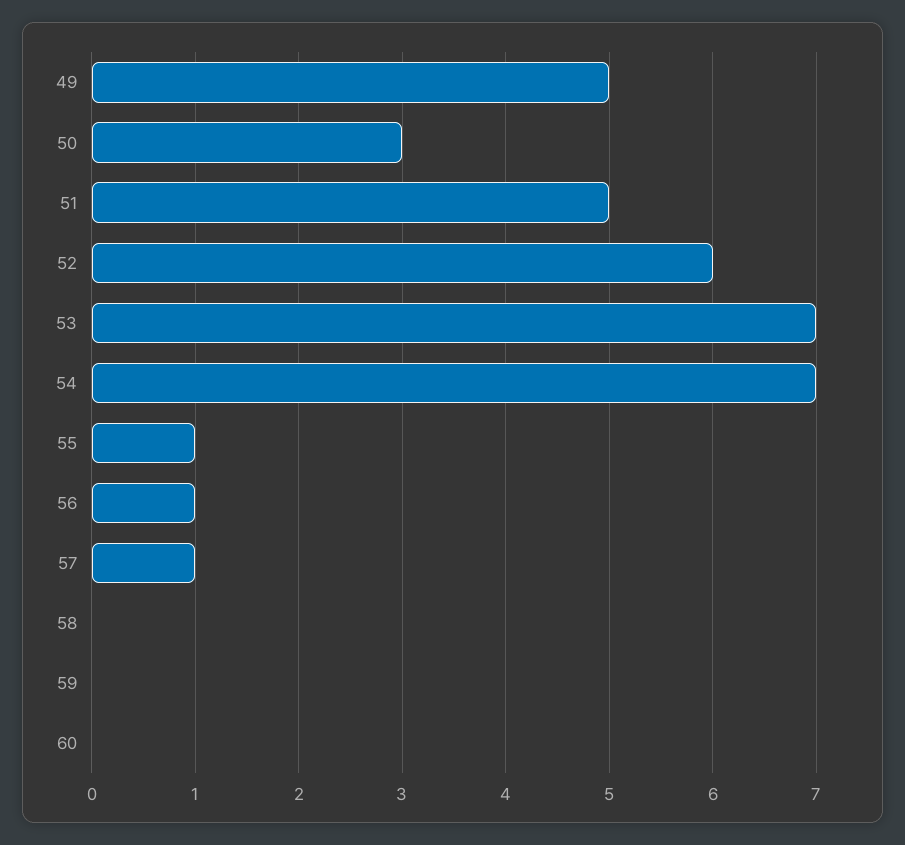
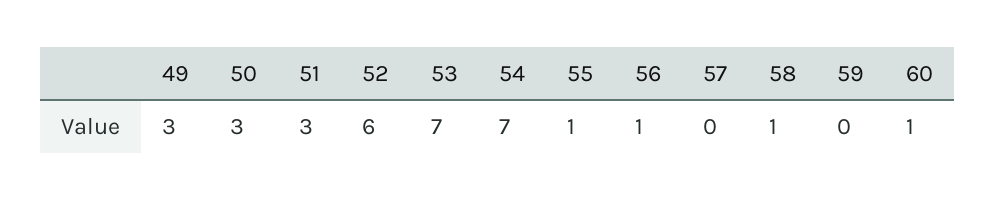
49: 5 -> 3
51: 5 -> 3
57: 1 -> 0
58: 0 -> 1
60: 0 -> 1

